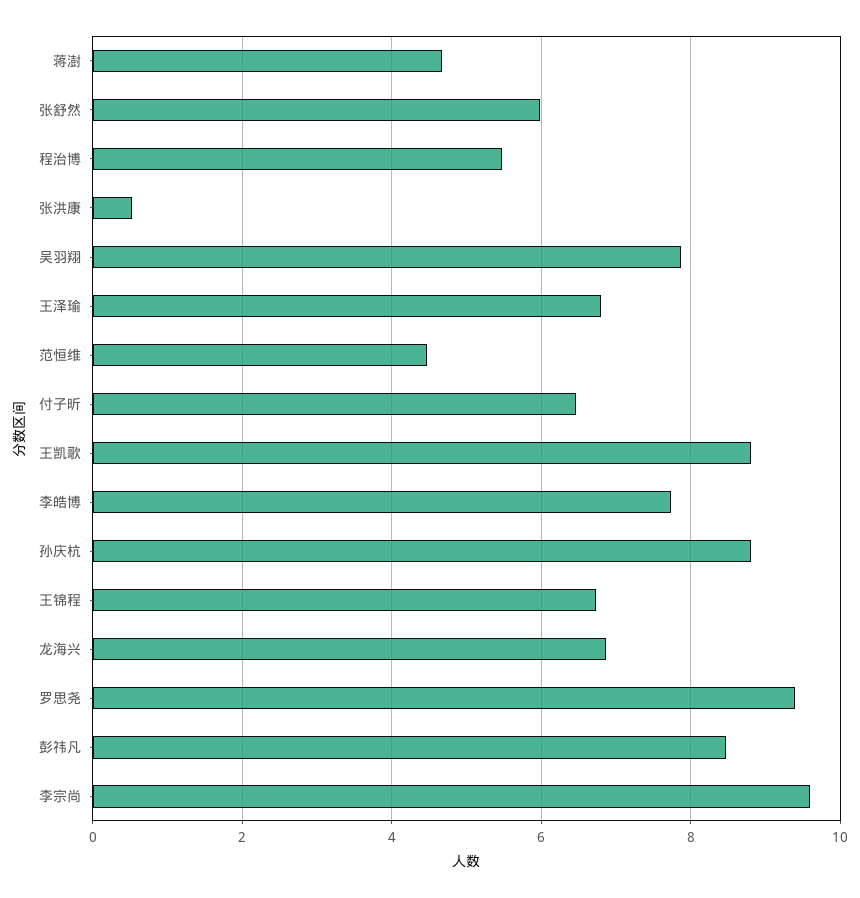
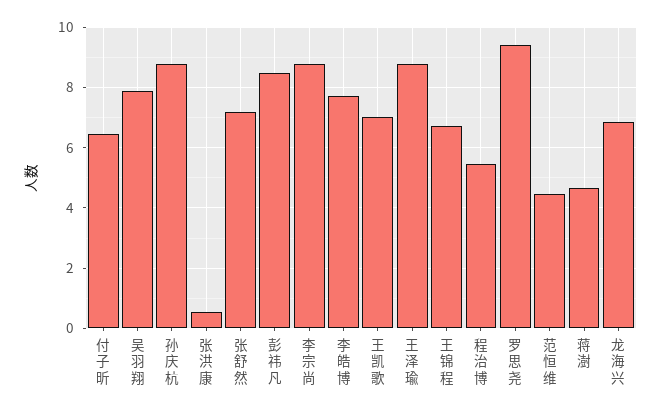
张舒然: 6 -> 7.2
王泽瑜: 6.8 -> 8.8
王凯歌: 8.8 -> 7
李宗尚: 9.6 -> 8.8

